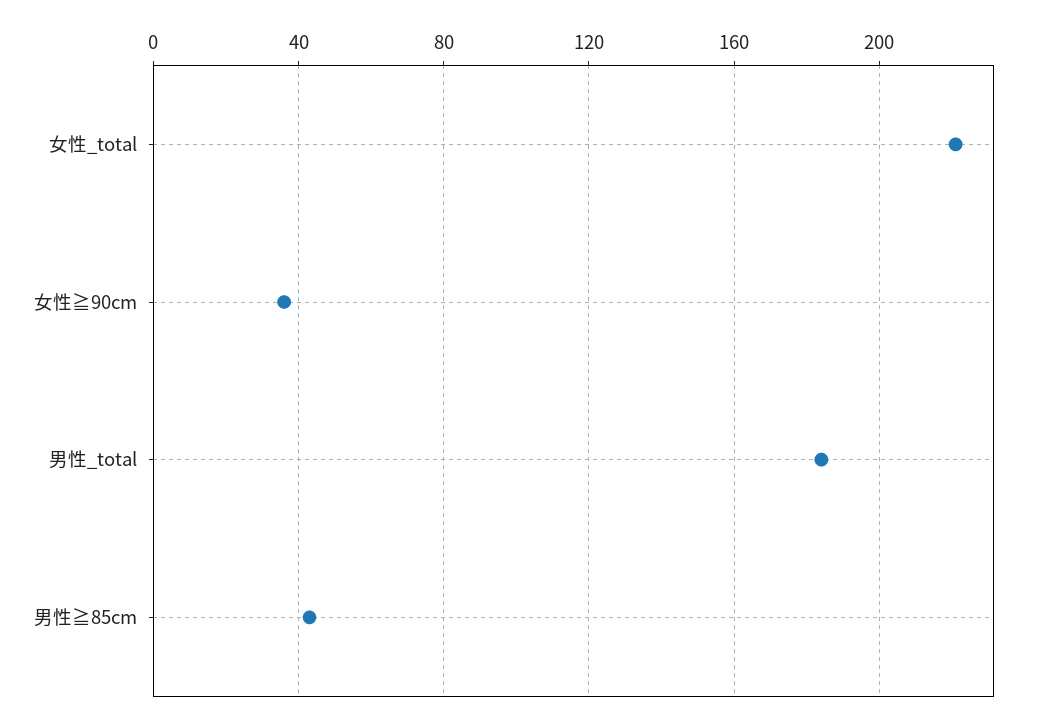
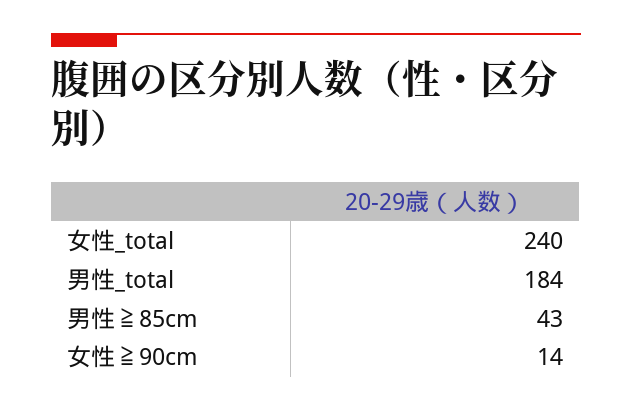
女性_total: 220 -> 240
女性≧90cm: 35 -> 14

